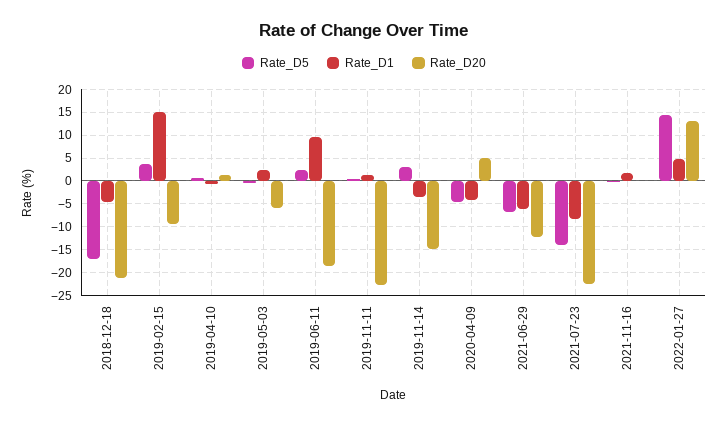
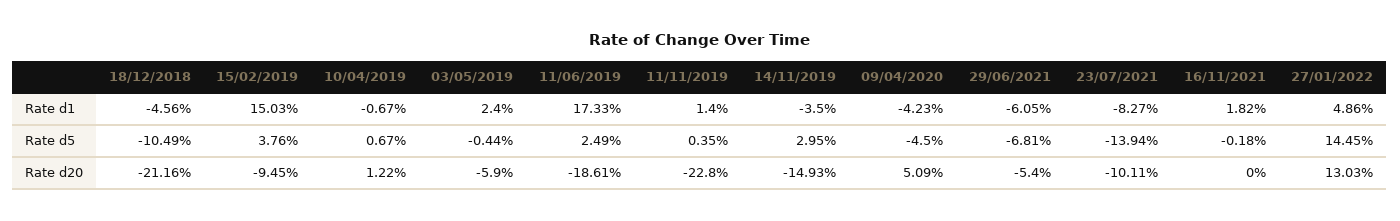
Rate_D5, 2018-12-18: -17.5 -> -10.49
Rate_D1, 2019-06-11: 10 -> 17.33
Rate_D20, 2021-06-29: -12.5 -> -5.4
Rate_D20, 2021-07-23: -22.5 -> -10.11

